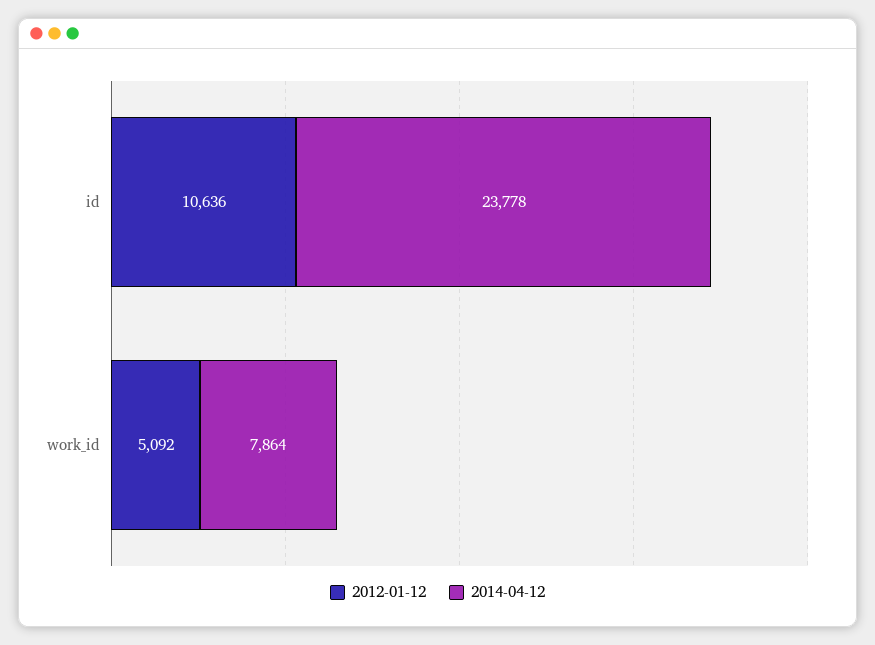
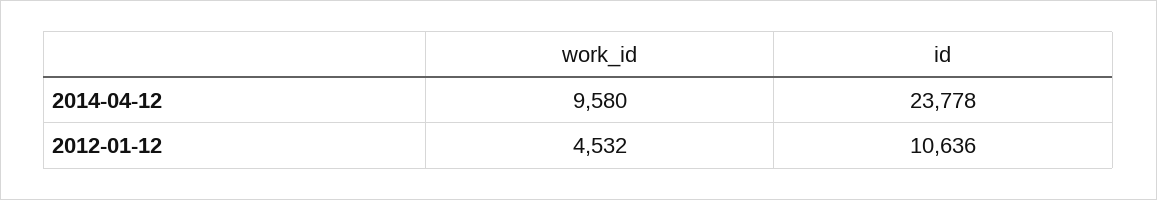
2012-01-12, work_id: 5092 -> 4532
2014-04-12, work_id: 7864 -> 9580

